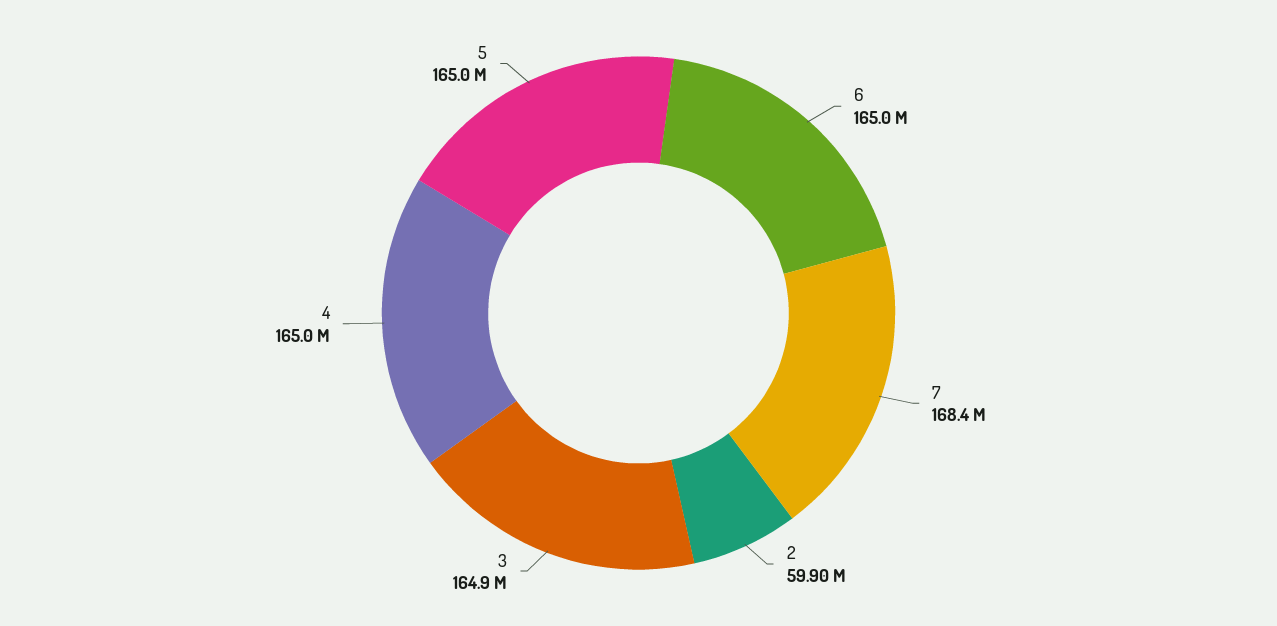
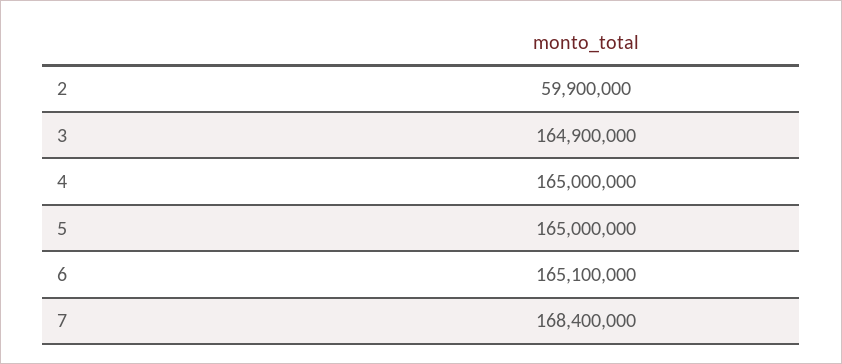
6: 165000000 -> 165100000

